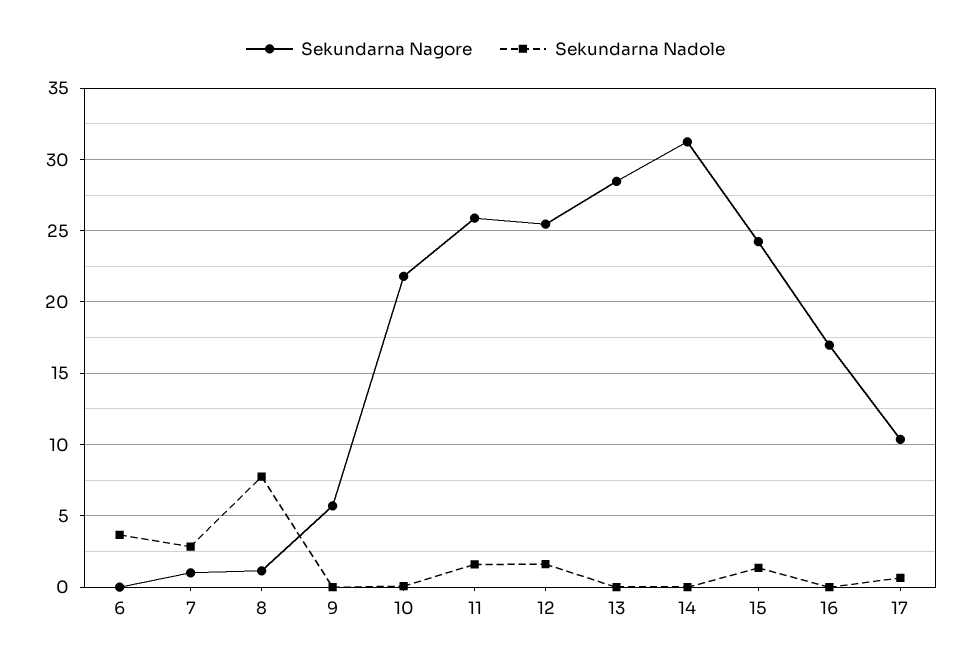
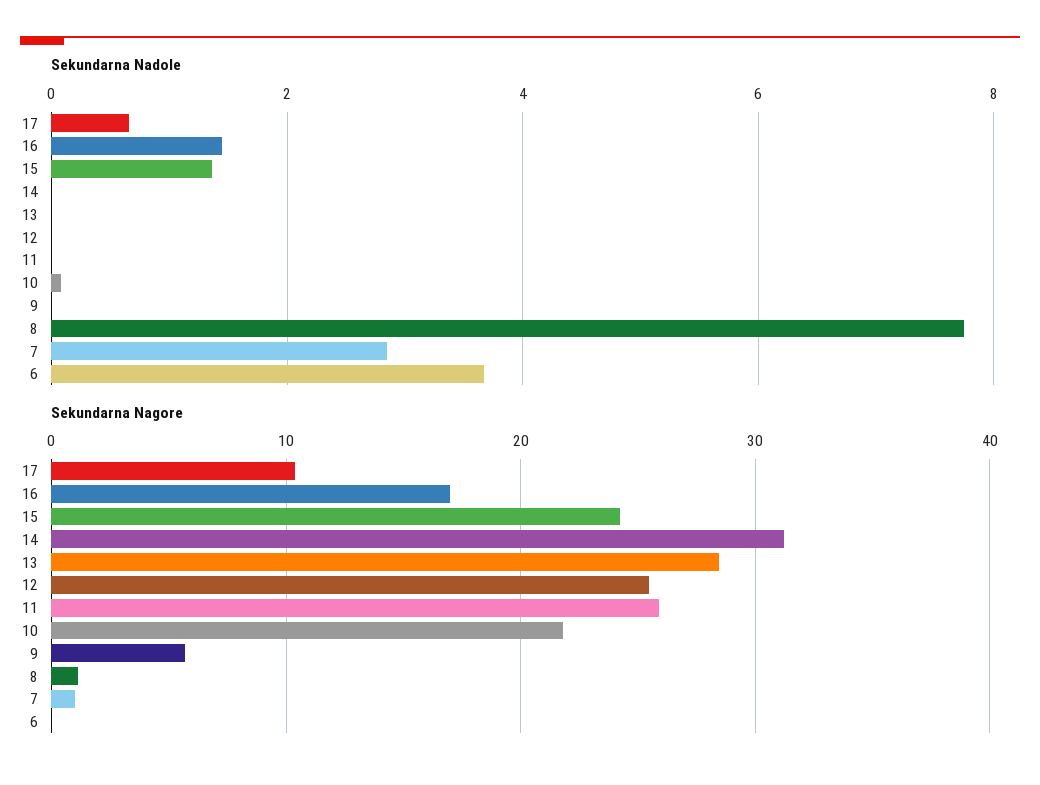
Sekundarna Nadole, 11: 1.5 -> 0
Sekundarna Nadole, 12: 1.5 -> 0
Sekundarna Nadole, 16: 0 -> 1.4

